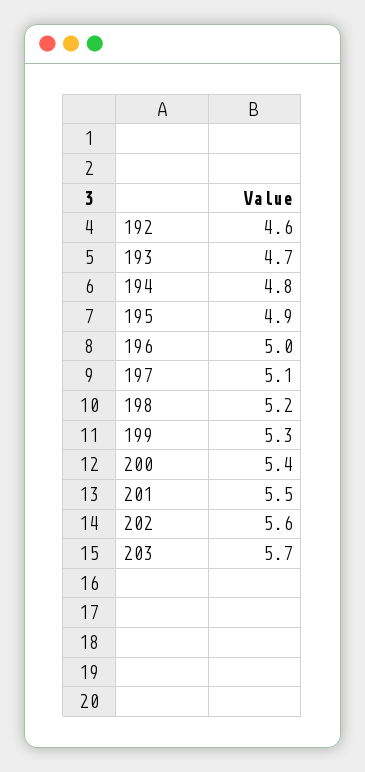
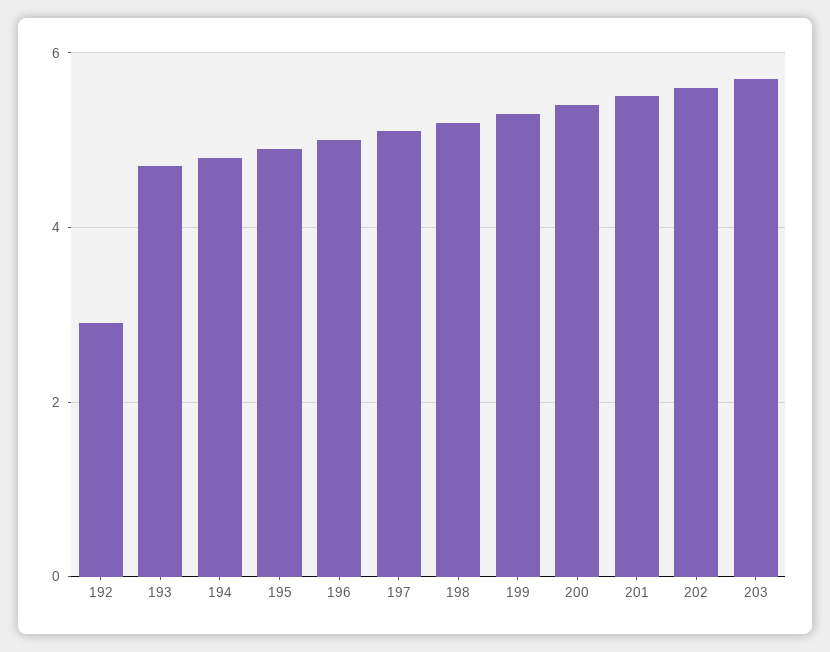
192: 4.6 -> 3

